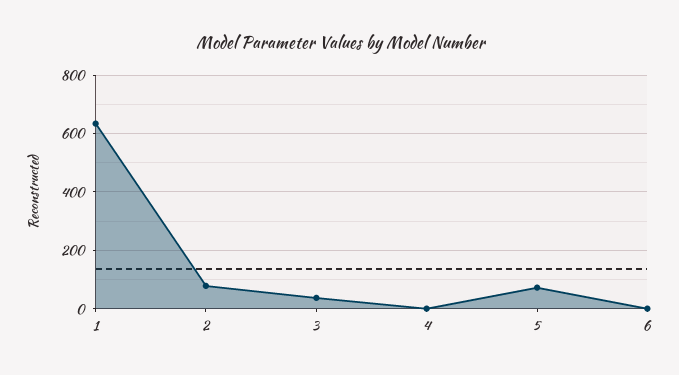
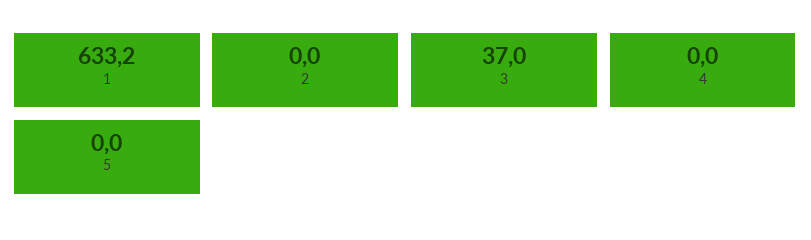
2: 75 -> 0
5: 75 -> 0
6: 0 -> none

